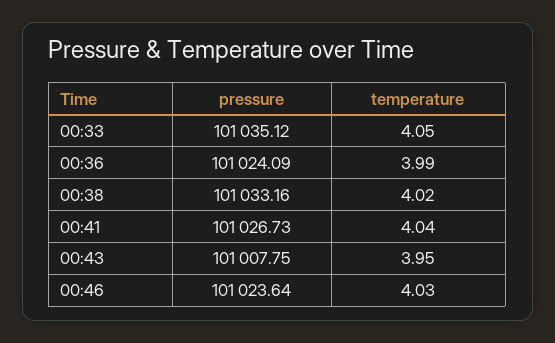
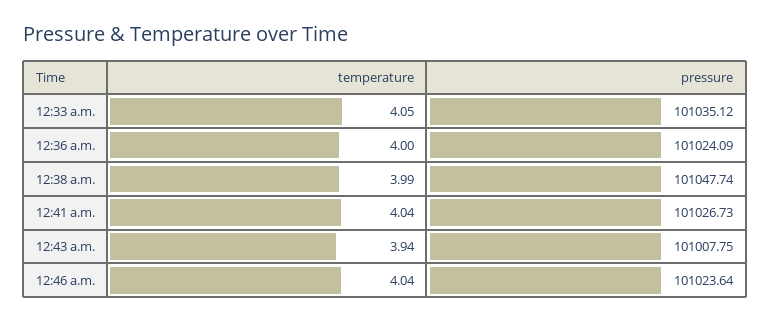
temperature, 00:36: 3.99 -> 4
pressure, 00:38: 101033.16 -> 101047.74
temperature, 00:38: 4.02 -> 3.99
temperature, 00:43: 3.95 -> 3.94
temperature, 00:46: 4.03 -> 4.04

